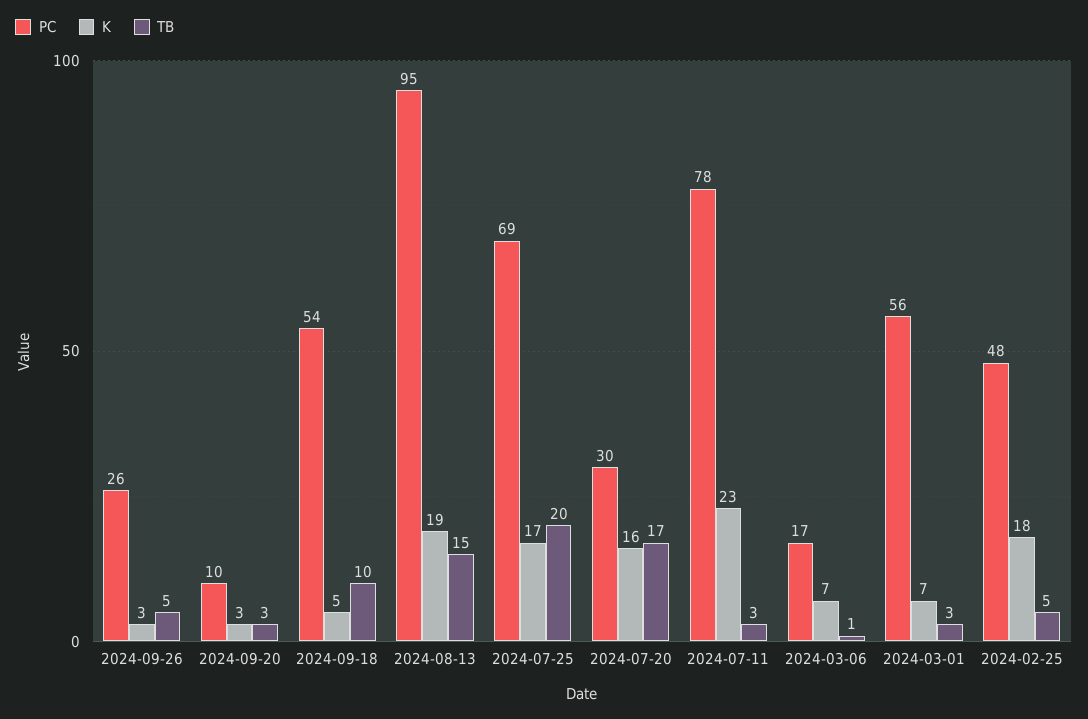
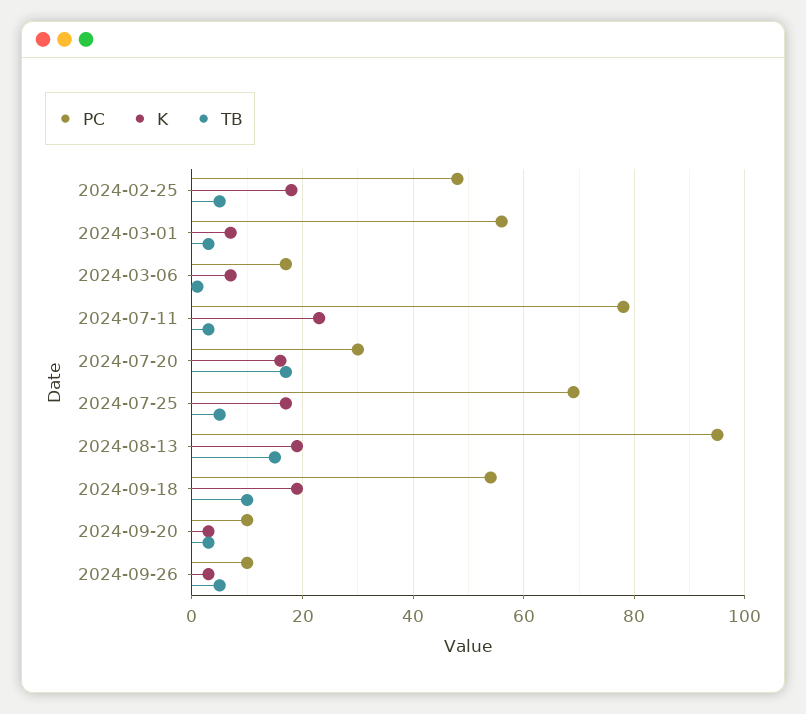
PC, 2024-09-26: 26 -> 10
K, 2024-09-18: 5 -> 20
TB, 2024-07-25: 20 -> 5

